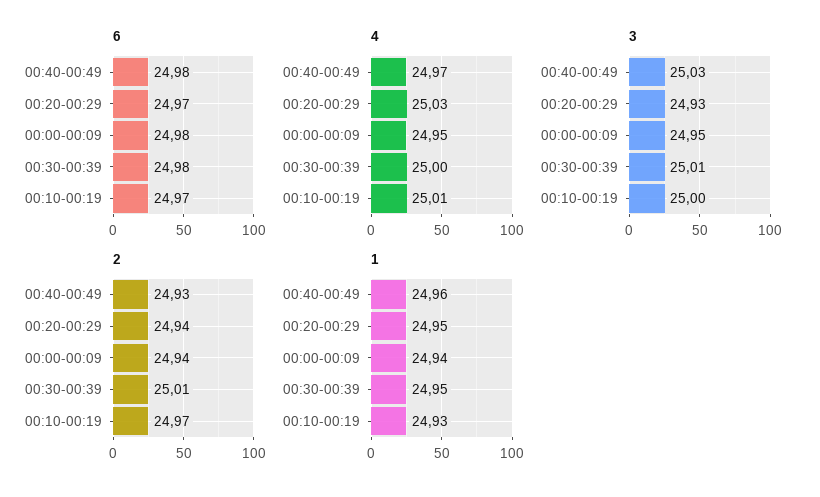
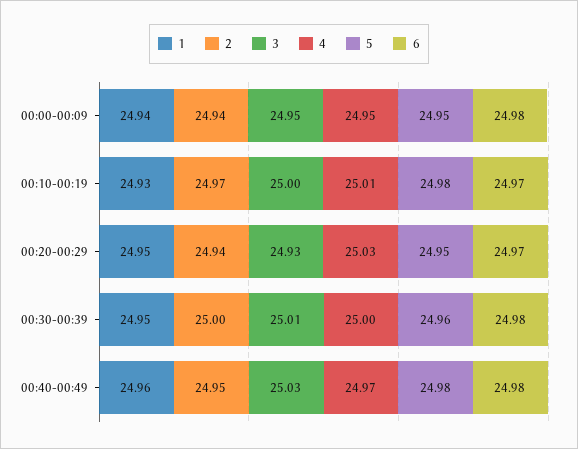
2, 00:40-00:49: 24.93 -> 24.95
2, 00:30-00:39: 25.01 -> 25
5, 00:00-00:09: none -> 24.95
5, 00:10-00:19: none -> 24.98
5, 00:20-00:29: none -> 24.95
5, 00:30-00:39: none -> 24.96
5, 00:40-00:49: none -> 24.98

